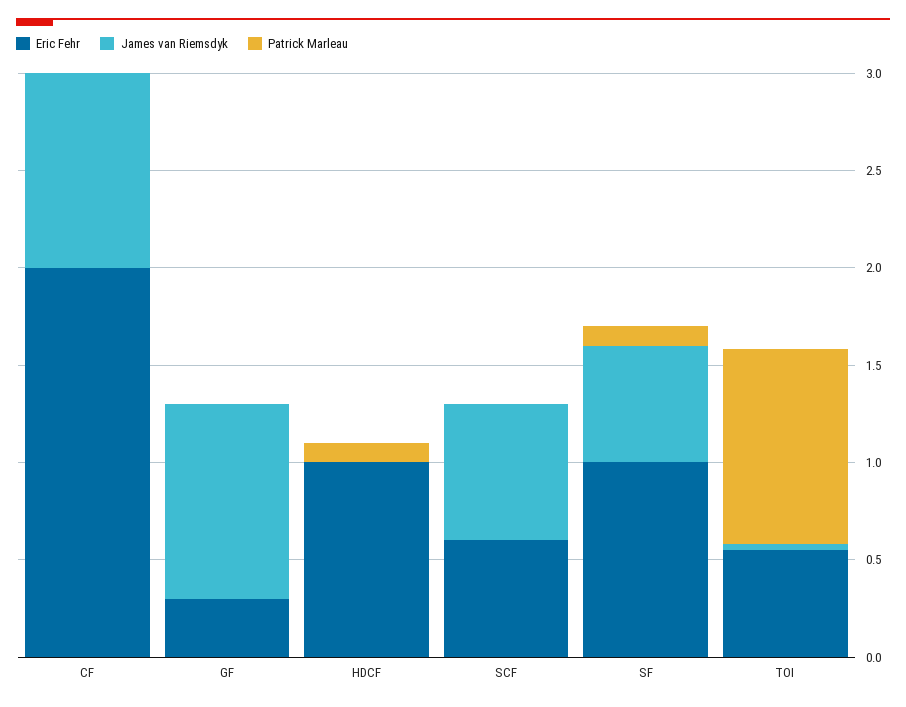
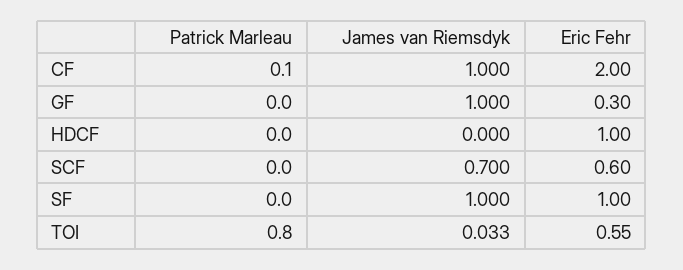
Patrick Marleau, CF: 0 -> 0.1
Patrick Marleau, HDCF: 0.1 -> 0
James van Riemsdyk, SF: 0.6 -> 1
Patrick Marleau, SF: 0.1 -> 0
Patrick Marleau, TOI: 1 -> 0.8

